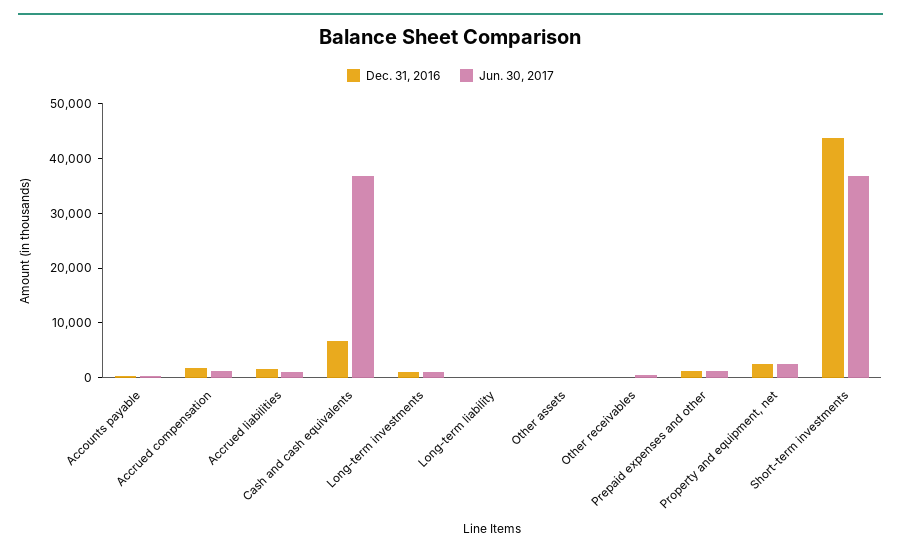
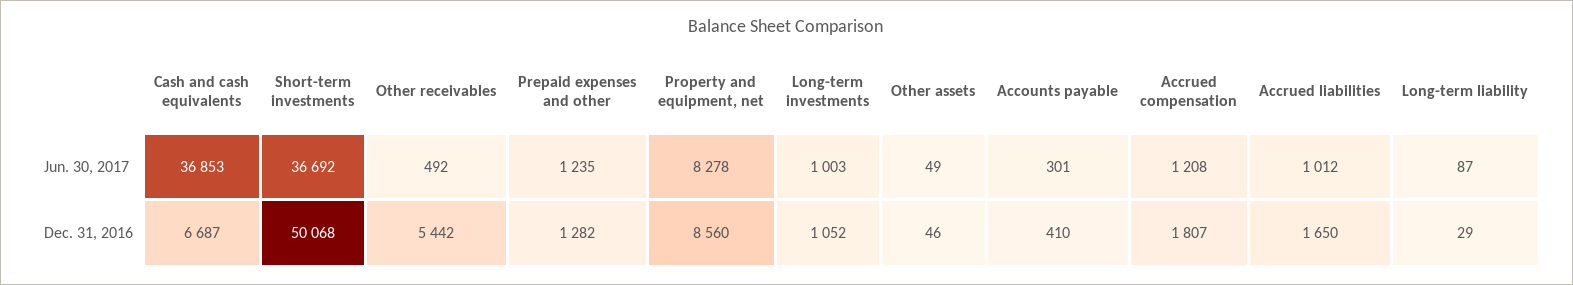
Dec. 31, 2016, Other receivables: 0 -> 5442
Dec. 31, 2016, Property and equipment, net: 2000 -> 8560
Jun. 30, 2017, Property and equipment, net: 2000 -> 8278
Dec. 31, 2016, Short-term investments: 44000 -> 50068

